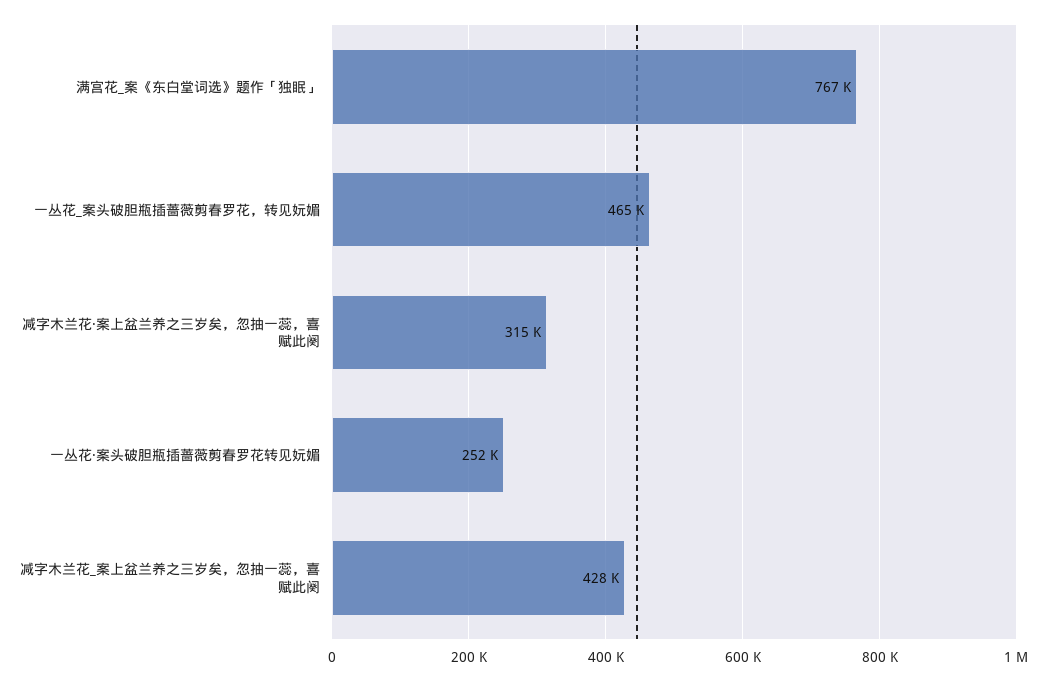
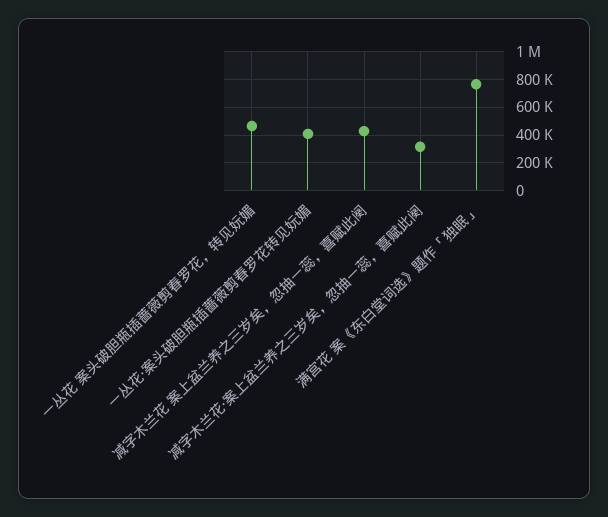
一丛花·案头破胆瓶插蔷薇剪春罗花转见妩媚: 252000 -> 400000

